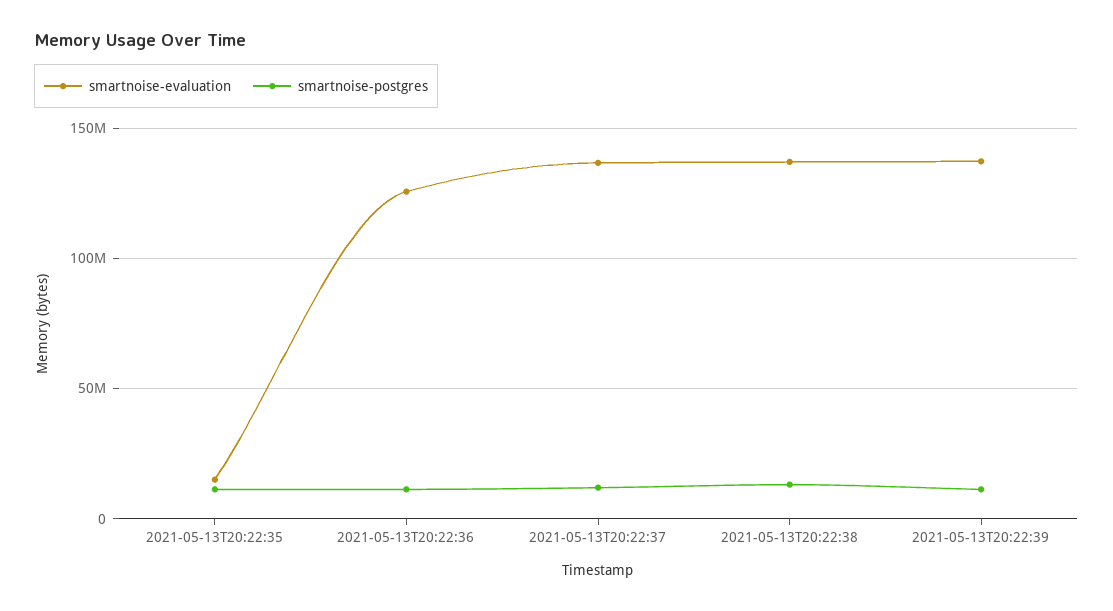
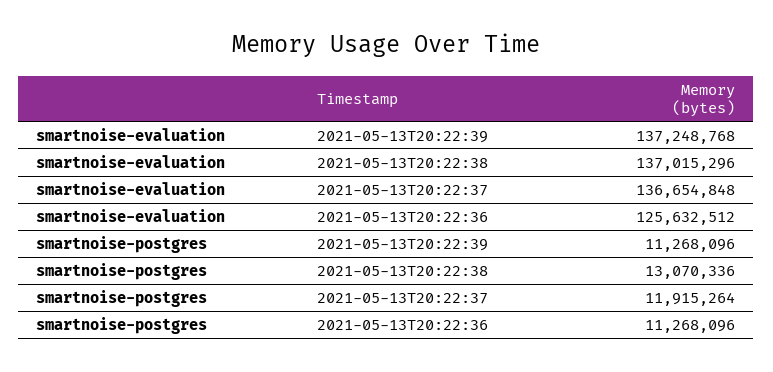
smartnoise-evaluation, 2021-05-13T20:22:35: 15000000 -> none
smartnoise-postgres, 2021-05-13T20:22:35: 10000000 -> none

